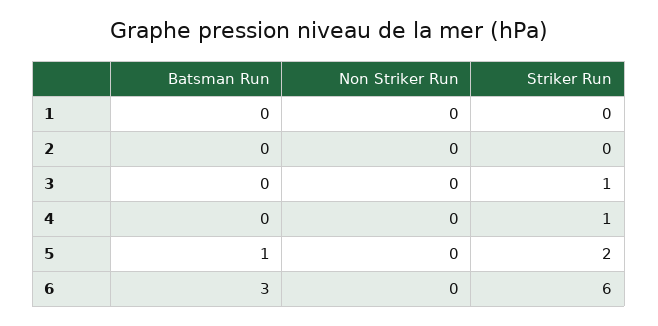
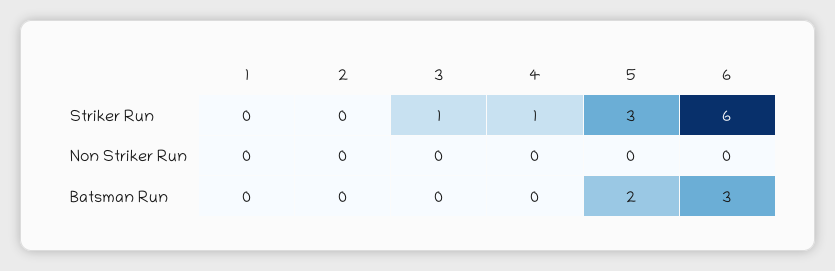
Batsman Run, 5: 1 -> 2
Striker Run, 5: 2 -> 3

